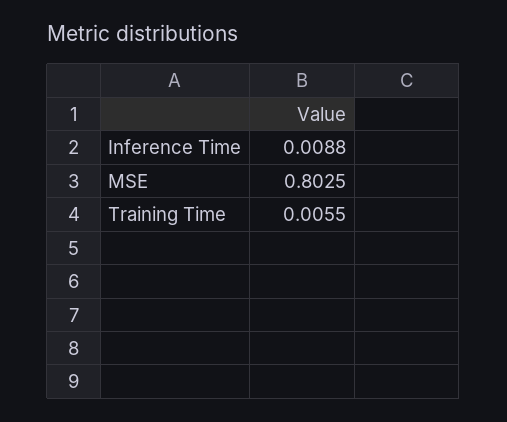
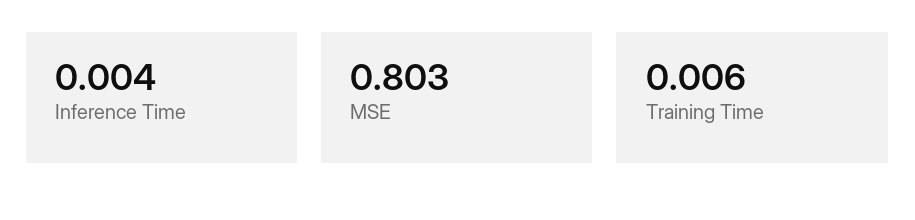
Inference Time: 0.0088 -> 0.004

